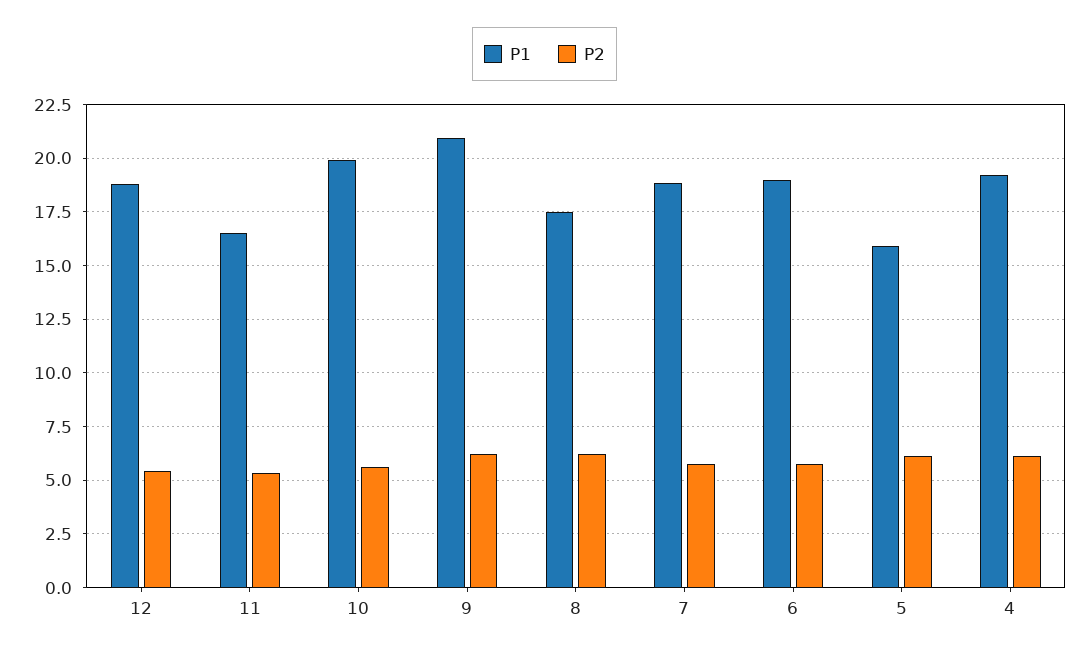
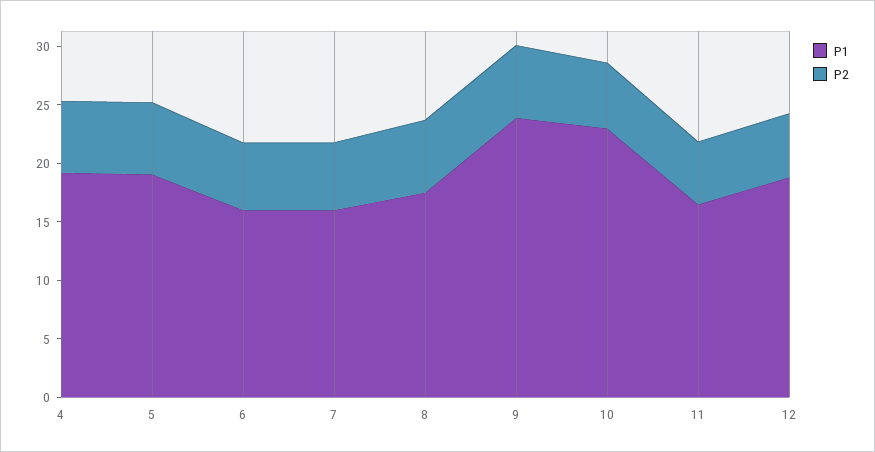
P1, 10: 20 -> 23
P1, 9: 21 -> 24
P1, 7: 19 -> 16
P1, 6: 19 -> 16
P1, 5: 16 -> 19

